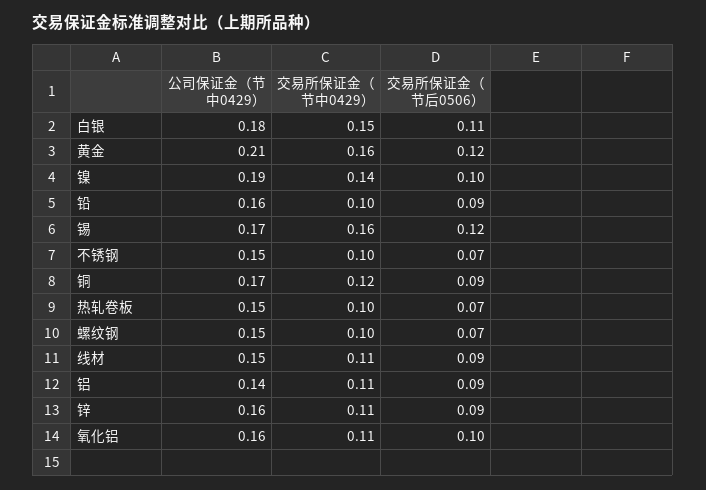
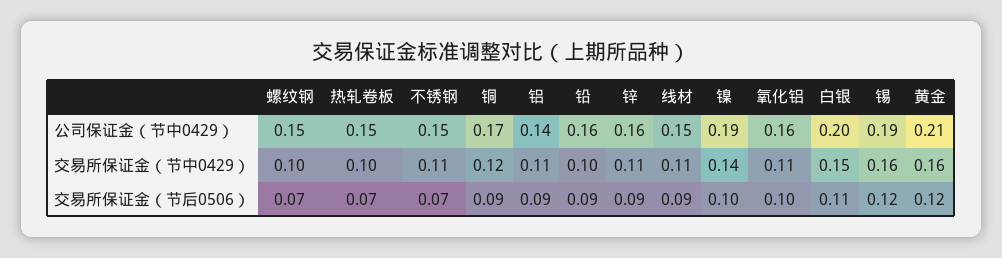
公司保证金（节中0429）, 白银: 0.18 -> 0.2
公司保证金（节中0429）, 锡: 0.17 -> 0.19
交易所保证金（节中0429）, 不锈钢: 0.1 -> 0.11

